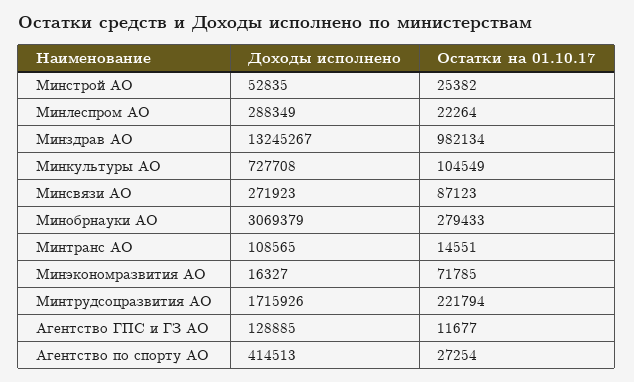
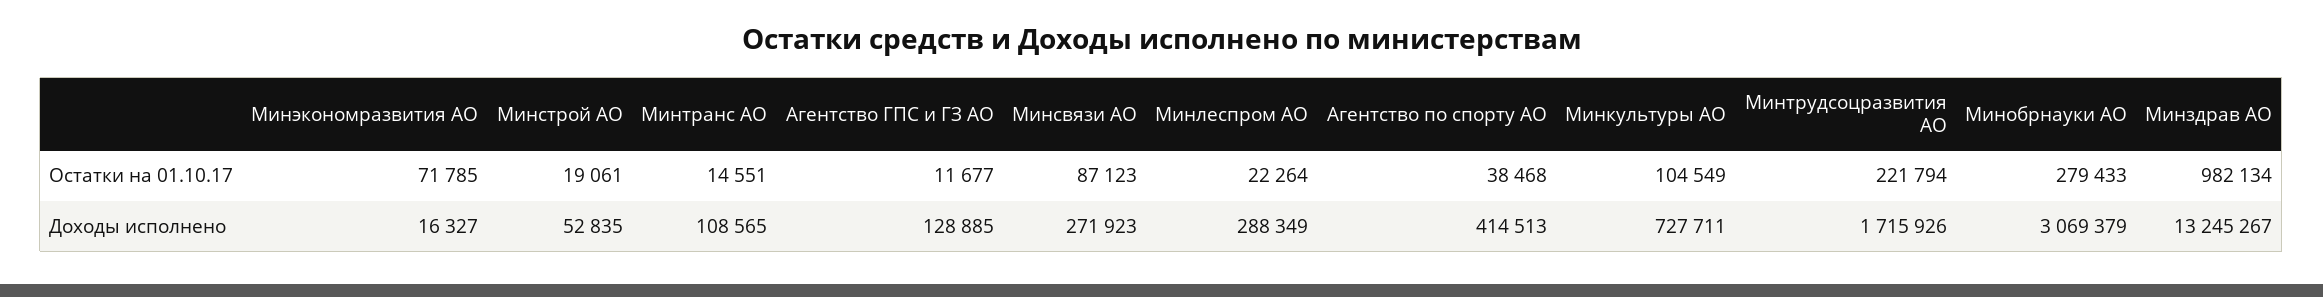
Остатки на 01.10.17, Минстрой АО: 25382 -> 19061
Доходы исполнено, Минкультуры АО: 727708 -> 727711
Остатки на 01.10.17, Агентство по спорту АО: 27254 -> 38468

